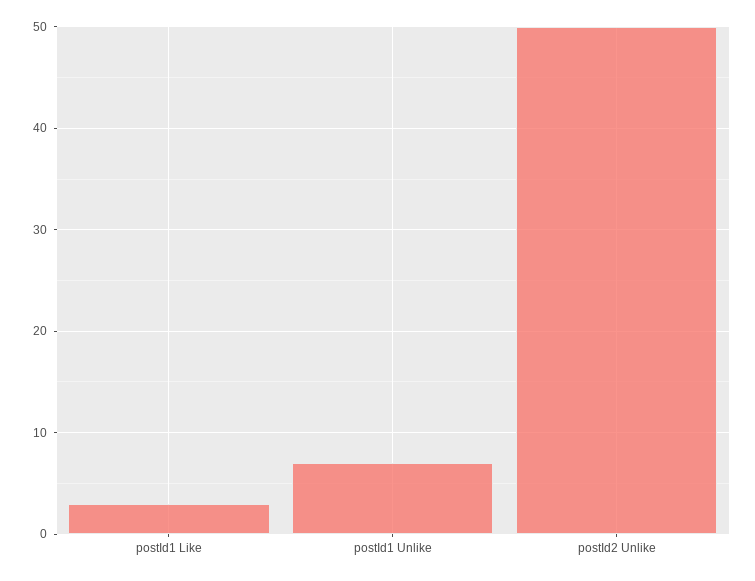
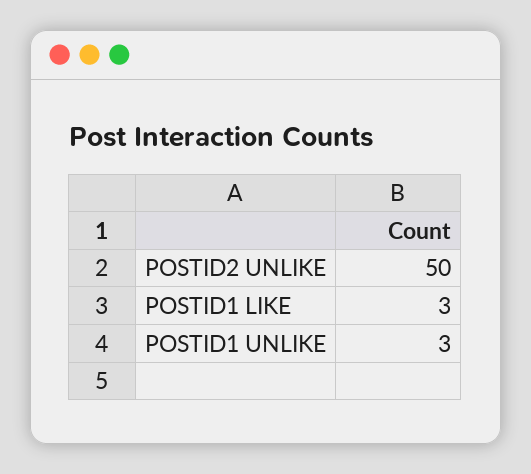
postId1 Unlike: 7 -> 3

